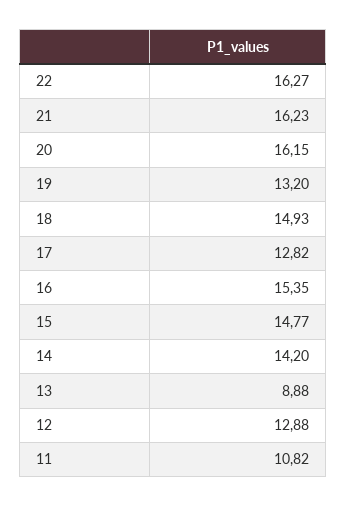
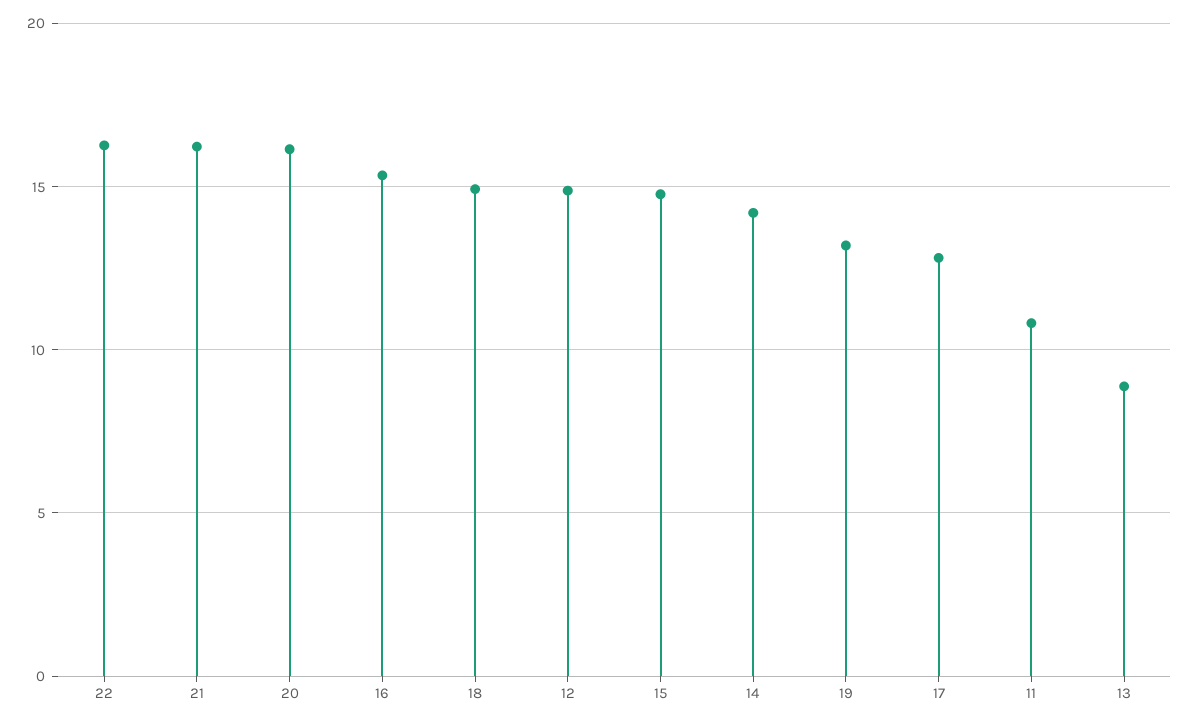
12: 12.88 -> 15

